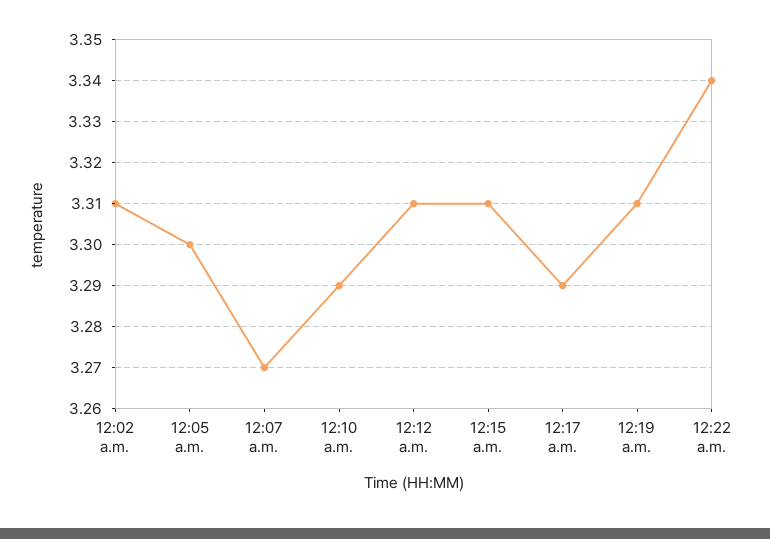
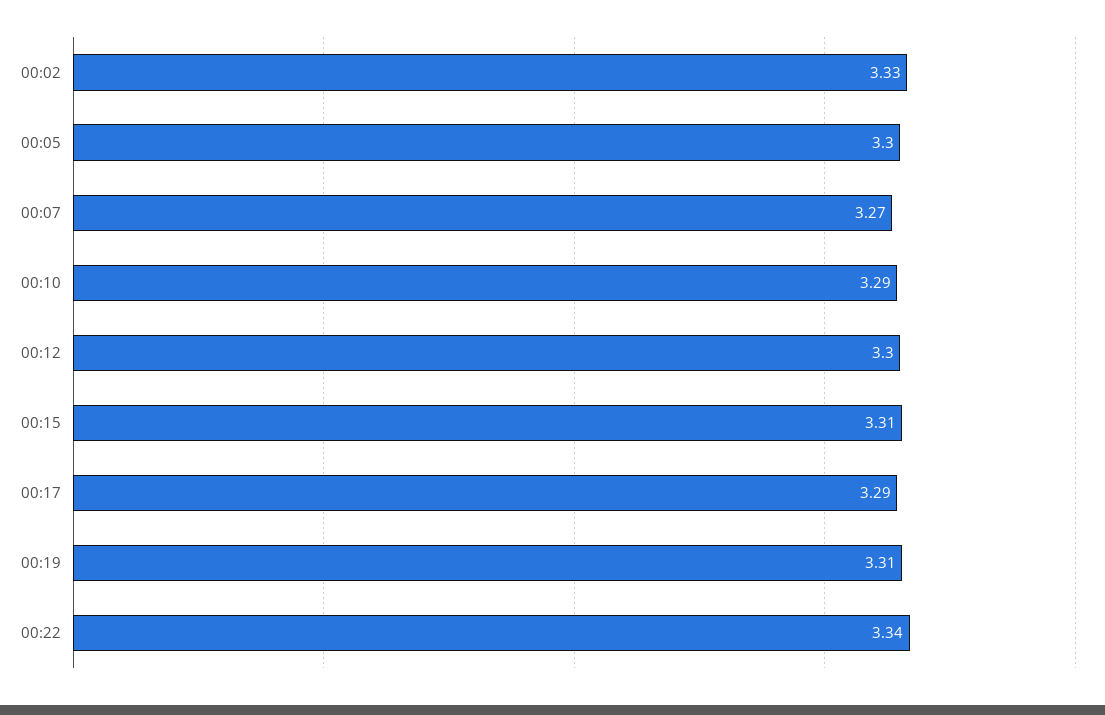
12:02 a.m.: 3.31 -> 3.33
12:12 a.m.: 3.31 -> 3.3

